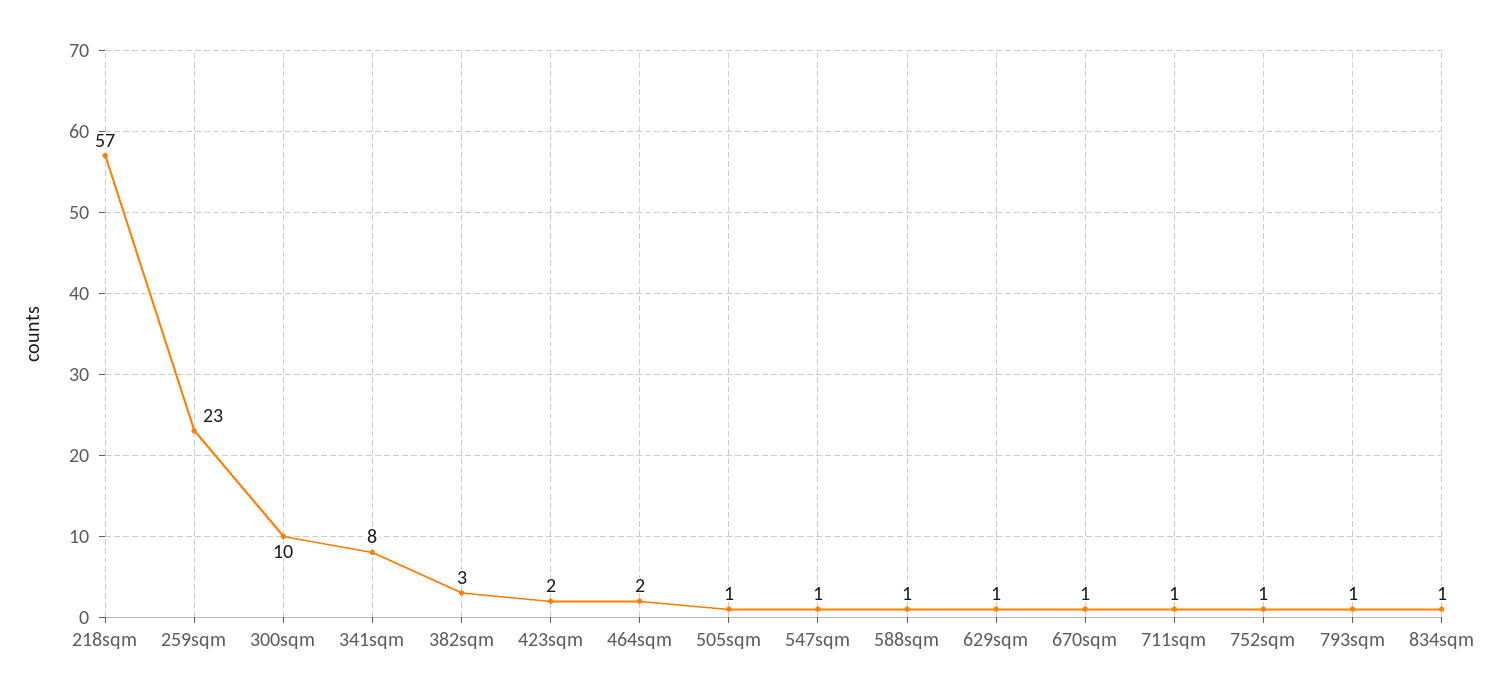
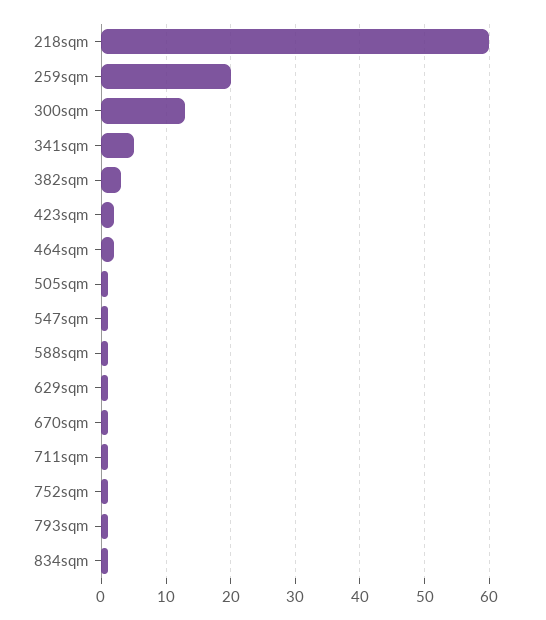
218sqm: 57 -> 60
259sqm: 23 -> 20
300sqm: 10 -> 13
341sqm: 8 -> 5

